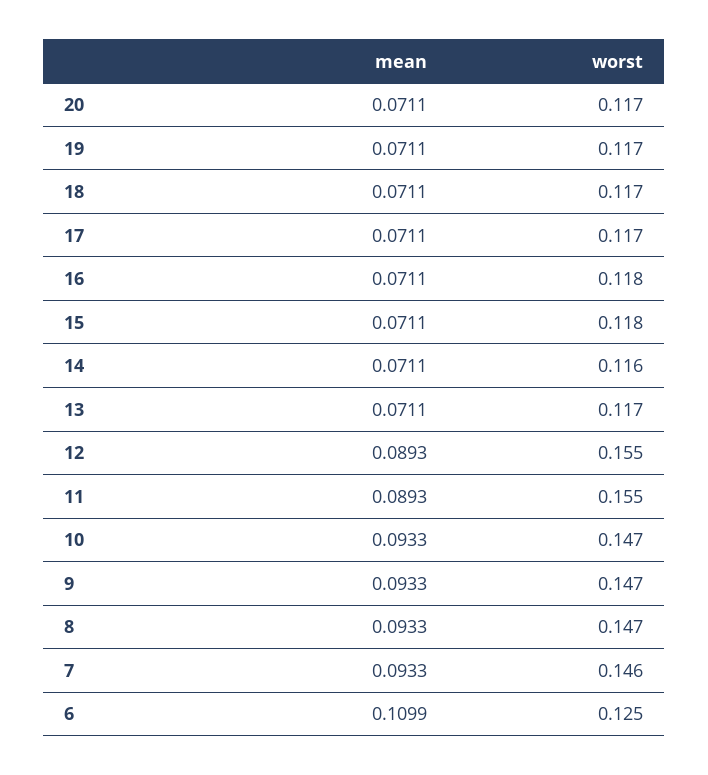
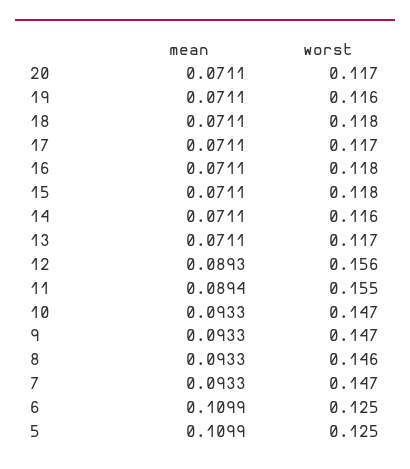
worst, 19: 0.117 -> 0.116
worst, 18: 0.117 -> 0.118
worst, 12: 0.155 -> 0.156
mean, 11: 0.0893 -> 0.0894
worst, 8: 0.147 -> 0.146
worst, 7: 0.146 -> 0.147
mean, 5: none -> 0.1099
worst, 5: none -> 0.125

